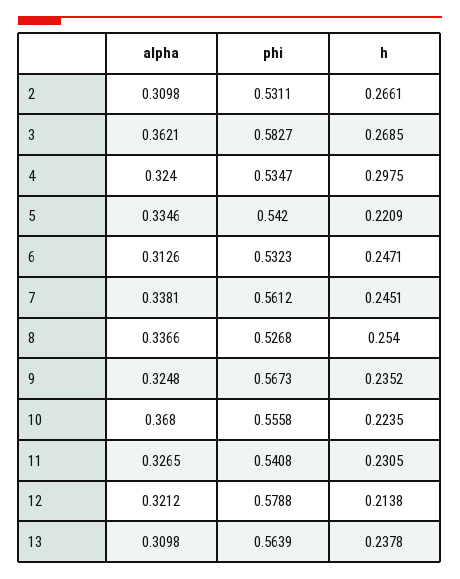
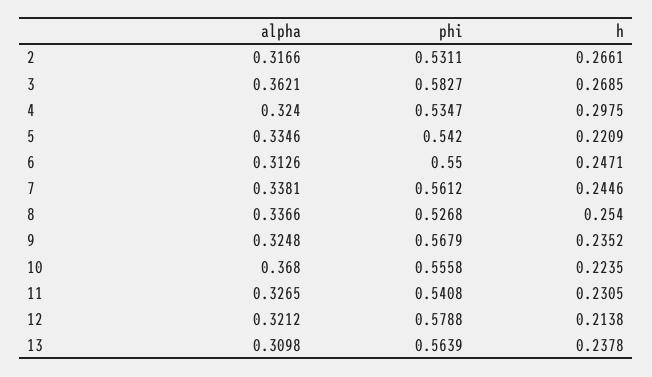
alpha, 2: 0.3098 -> 0.3166
phi, 6: 0.5323 -> 0.55
h, 7: 0.2451 -> 0.2446
phi, 9: 0.5673 -> 0.5679

